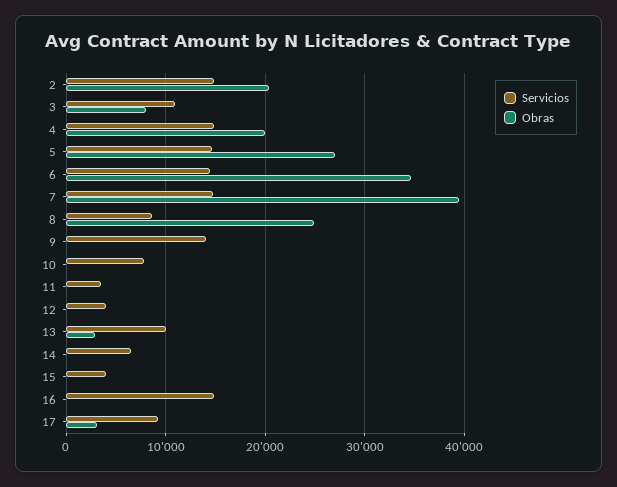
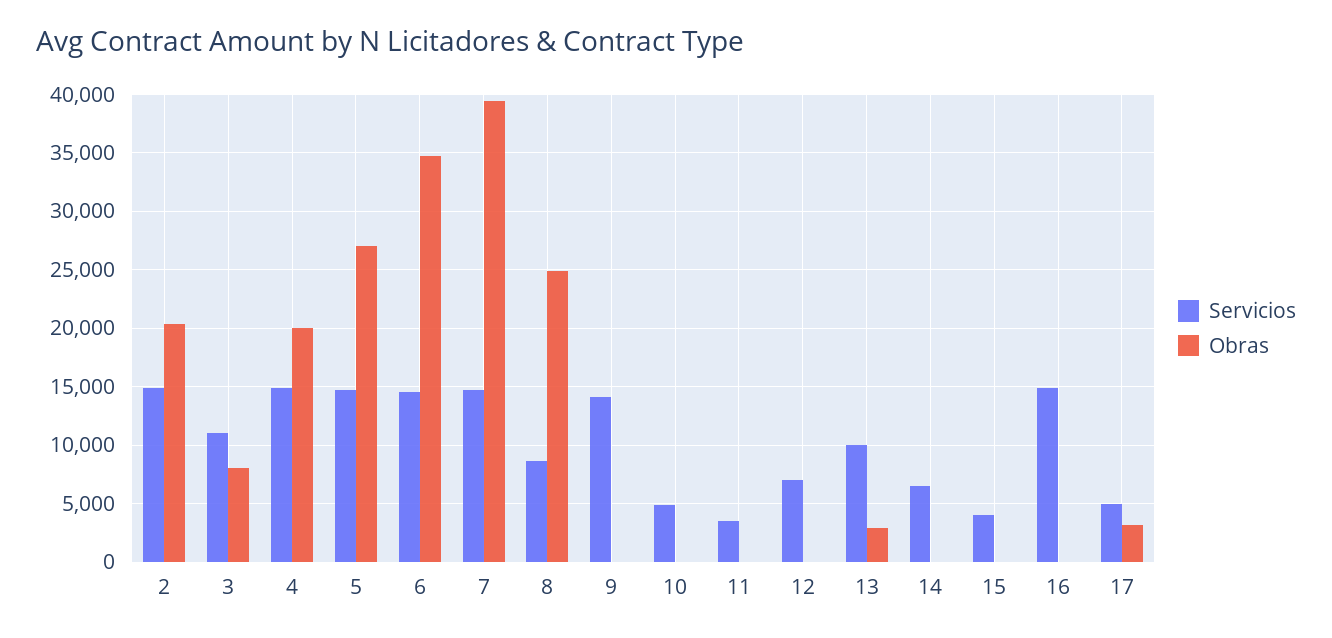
Servicios, 10: 8000 -> 5000
Servicios, 12: 4000 -> 7000
Servicios, 17: 9000 -> 5000

